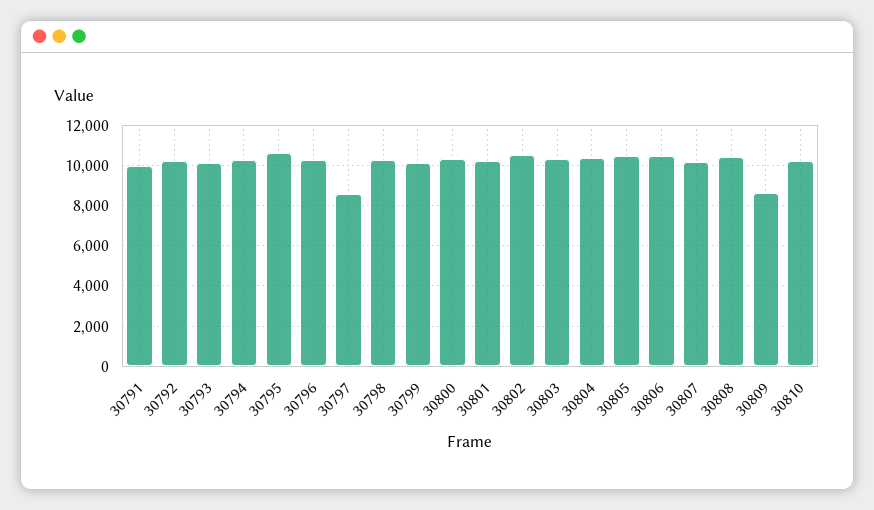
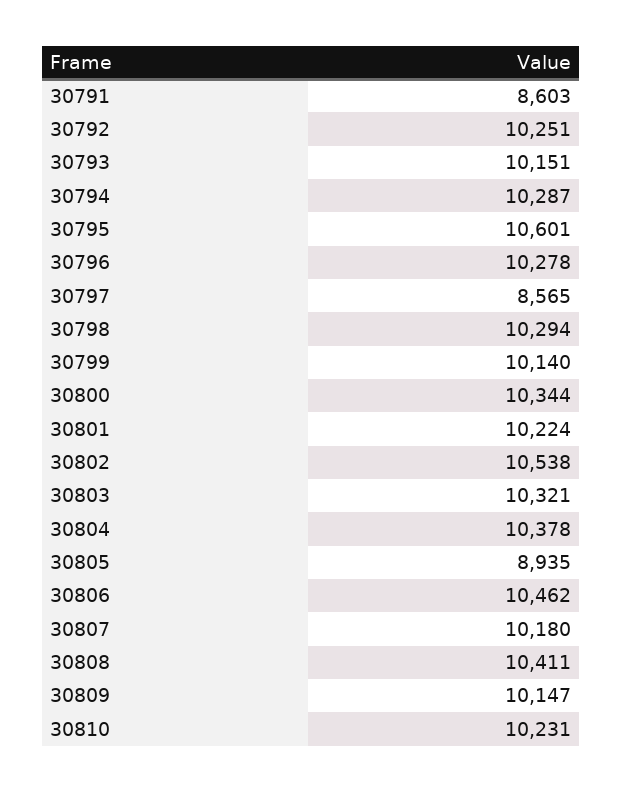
30791: 10000 -> 8603
30805: 10500 -> 8935
30809: 8500 -> 10147

